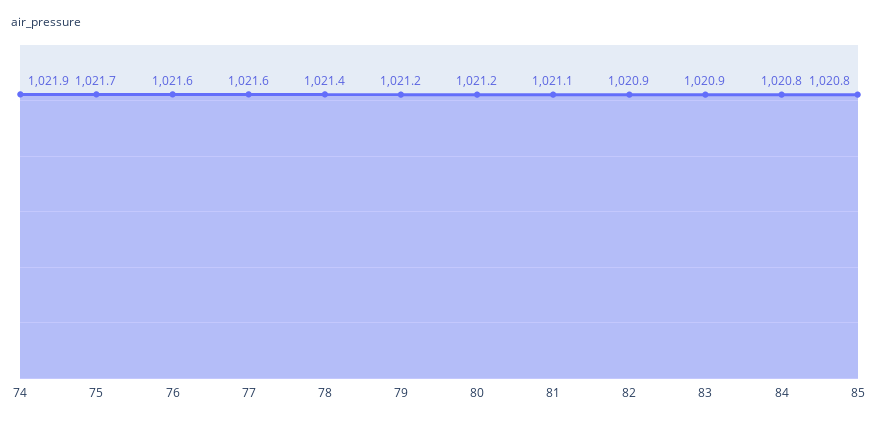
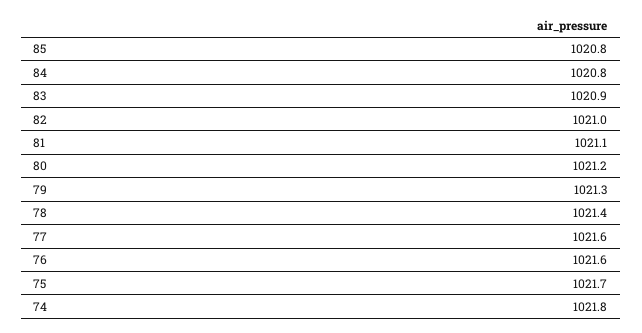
74: 1021.9 -> 1021.8
79: 1021.2 -> 1021.3
82: 1020.9 -> 1021

